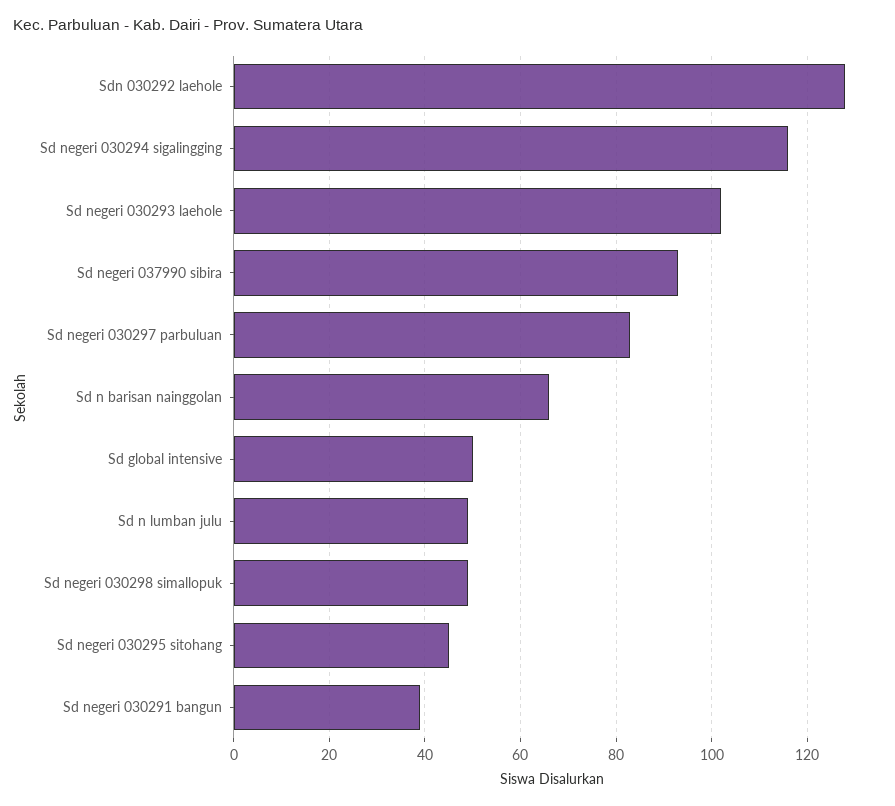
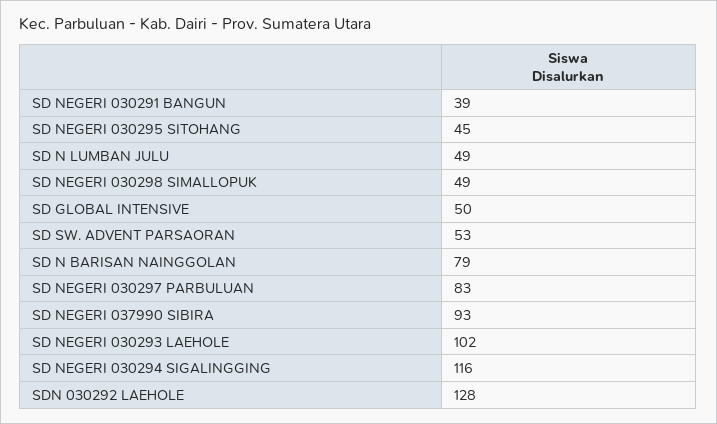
Sd n barisan nainggolan: 65 -> 79
SD SW. ADVENT PARSAORAN: none -> 53

